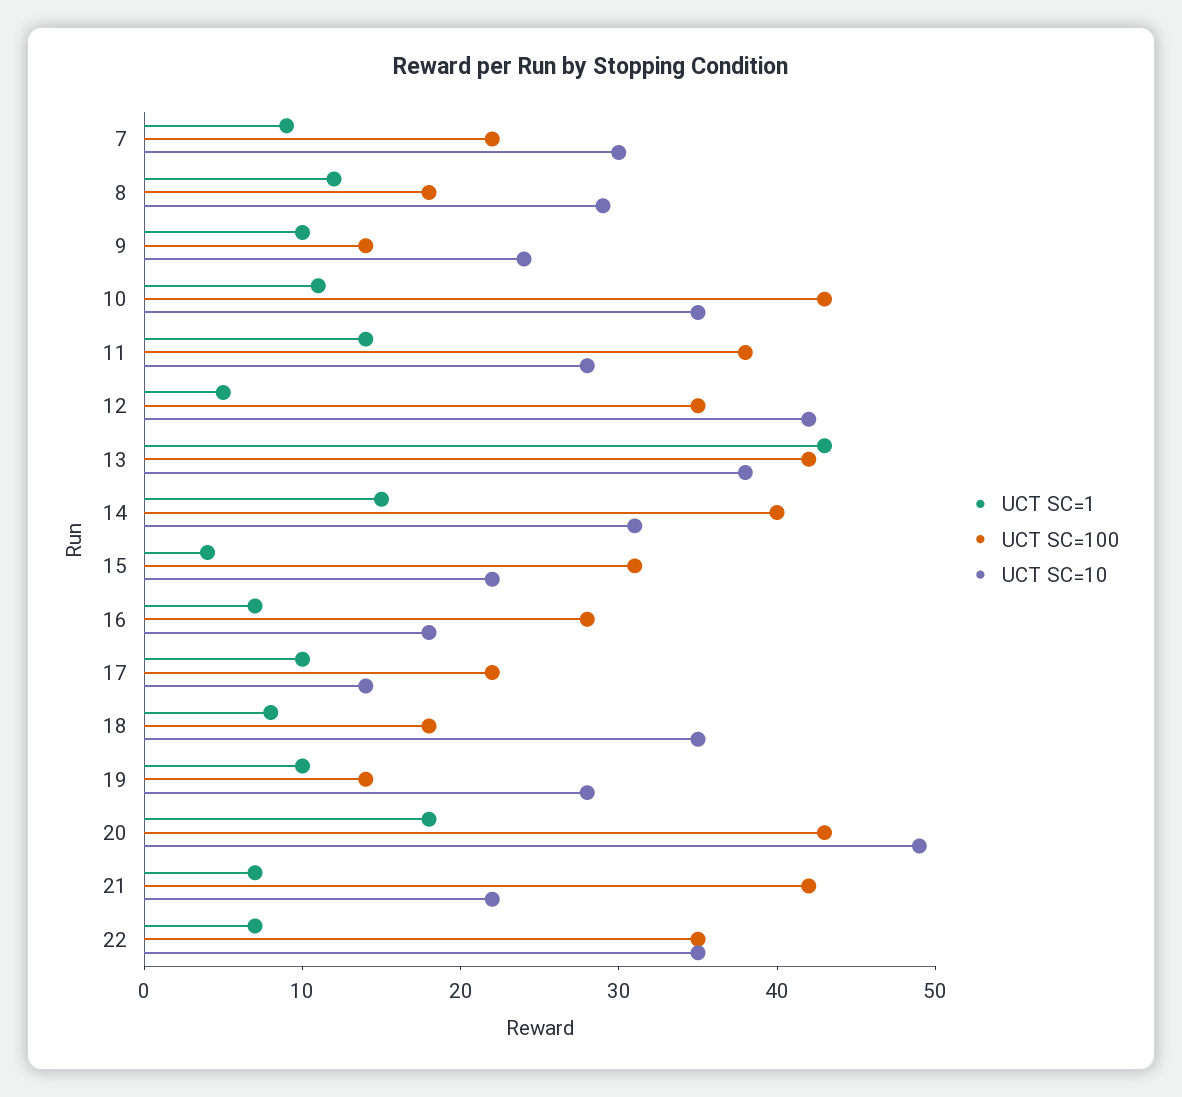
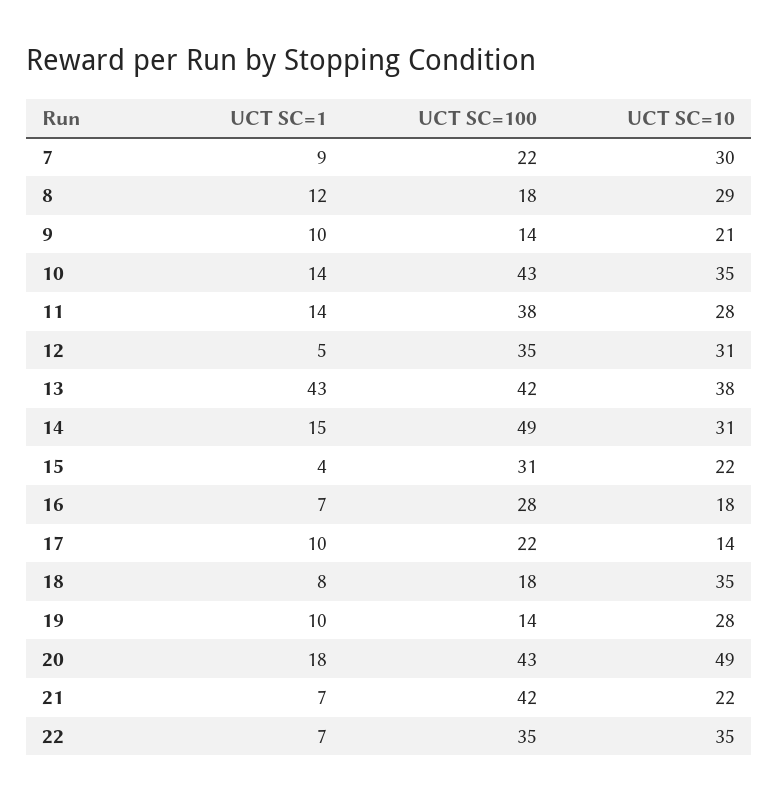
UCT SC=10, 9: 24 -> 21
UCT SC=1, 10: 11 -> 14
UCT SC=10, 12: 42 -> 31
UCT SC=100, 14: 40 -> 49

